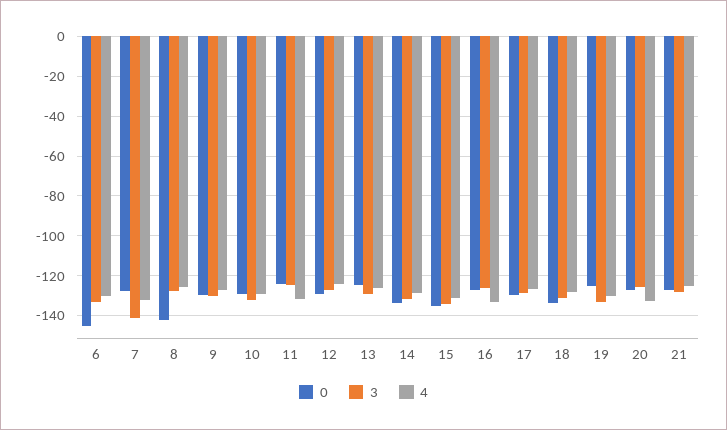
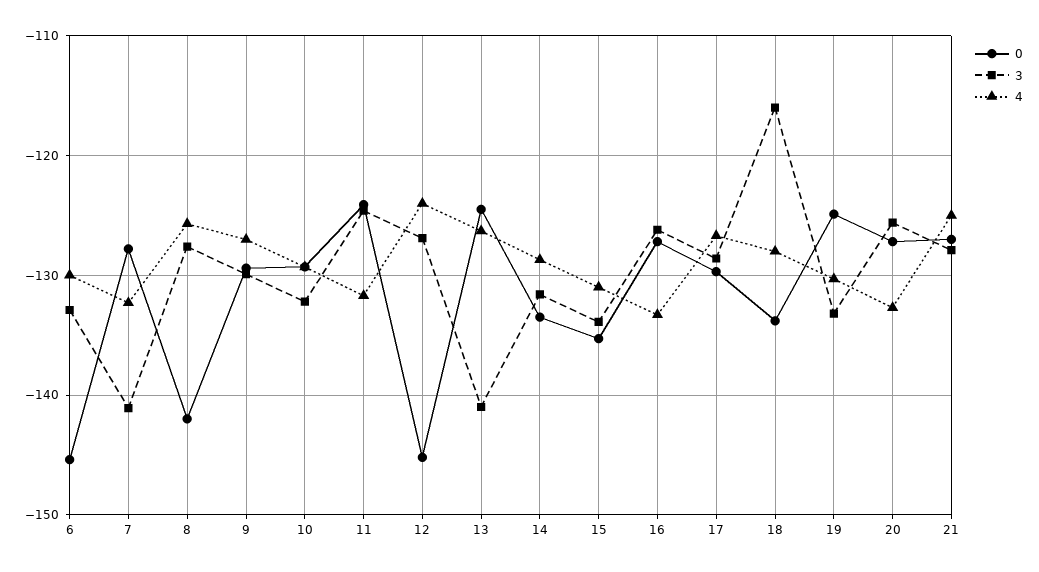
0, 12: -130 -> -145
3, 13: -130 -> -141
3, 18: -130 -> -116

